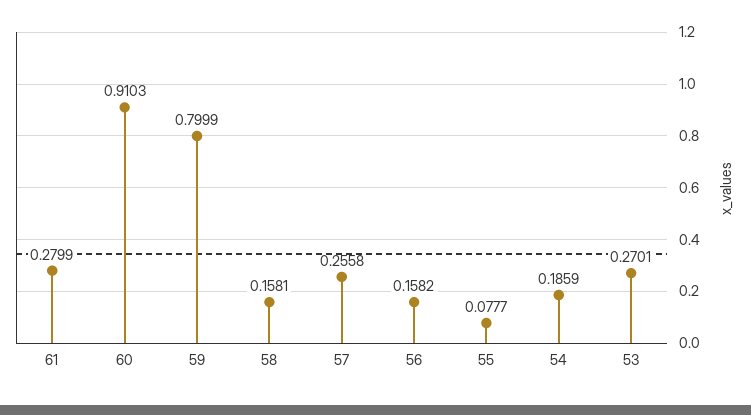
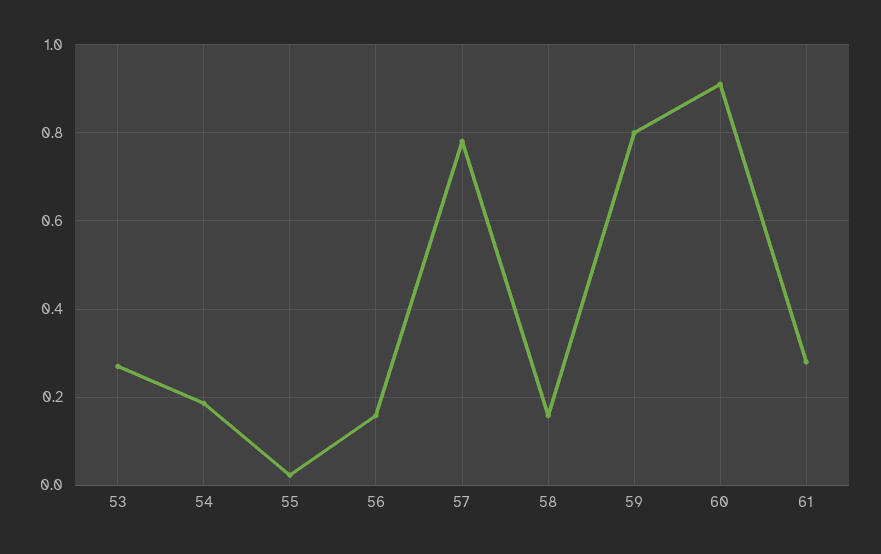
57: 0.2558 -> 0.78
55: 0.0777 -> 0.02

